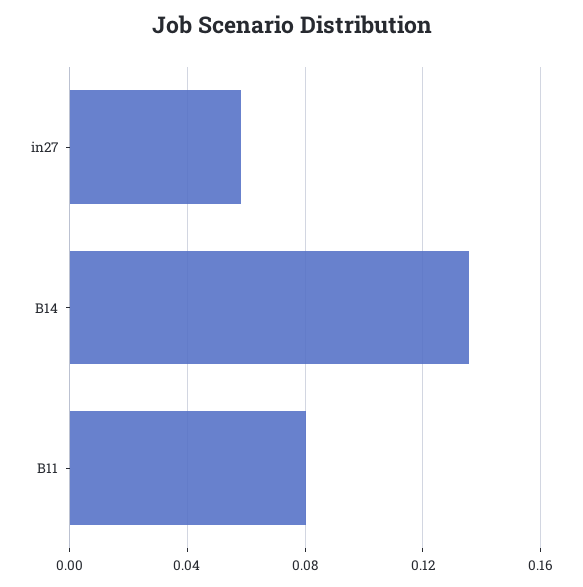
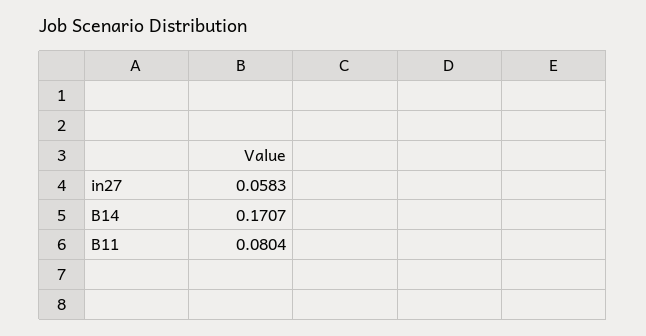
B14: 0.135 -> 0.1707

